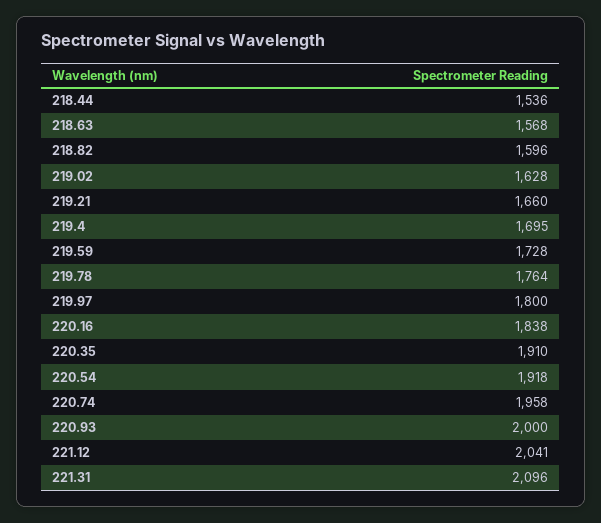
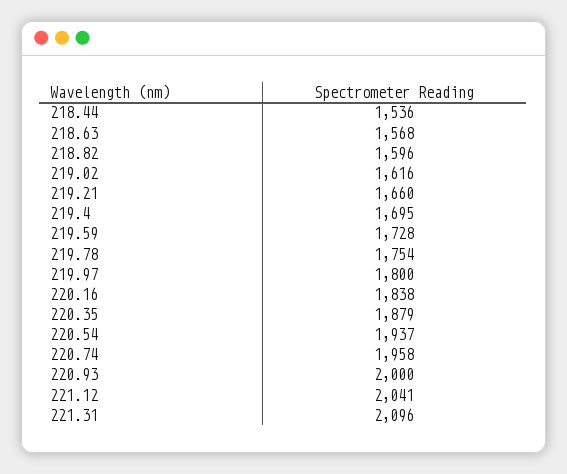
219.02: 1628 -> 1616
219.78: 1764 -> 1754
220.35: 1910 -> 1879
220.54: 1918 -> 1937

